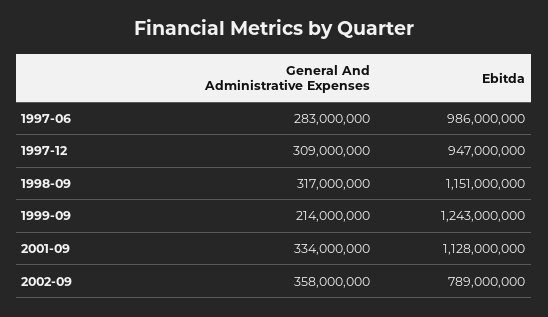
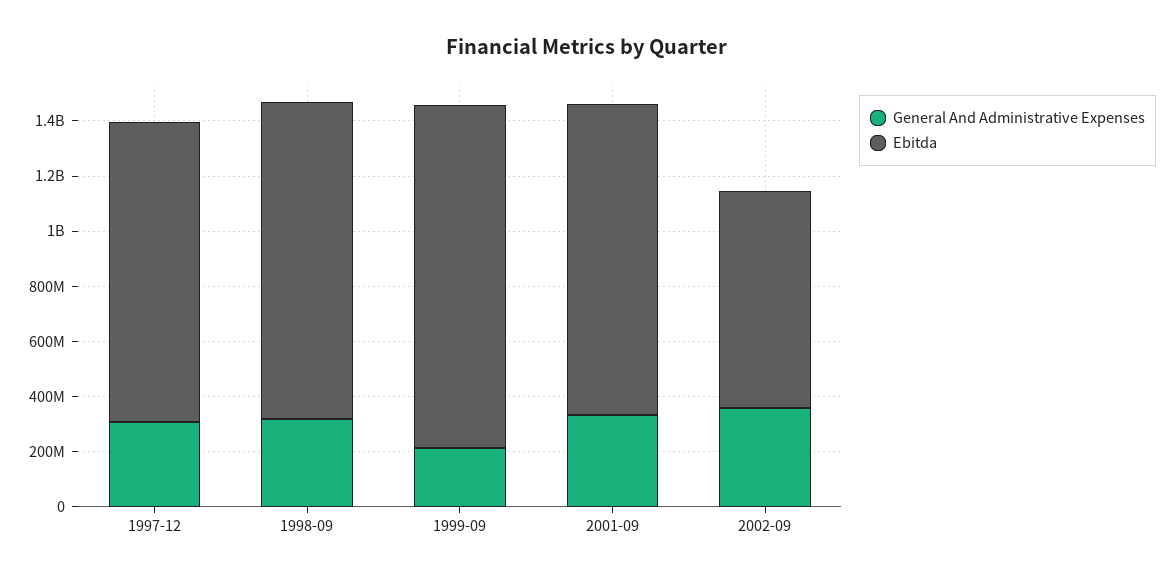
General And Administrative Expenses, 1997-06: 283000000 -> none
Ebitda, 1997-06: 986000000 -> none
Ebitda, 1997-12: 947000000 -> 1100000000

